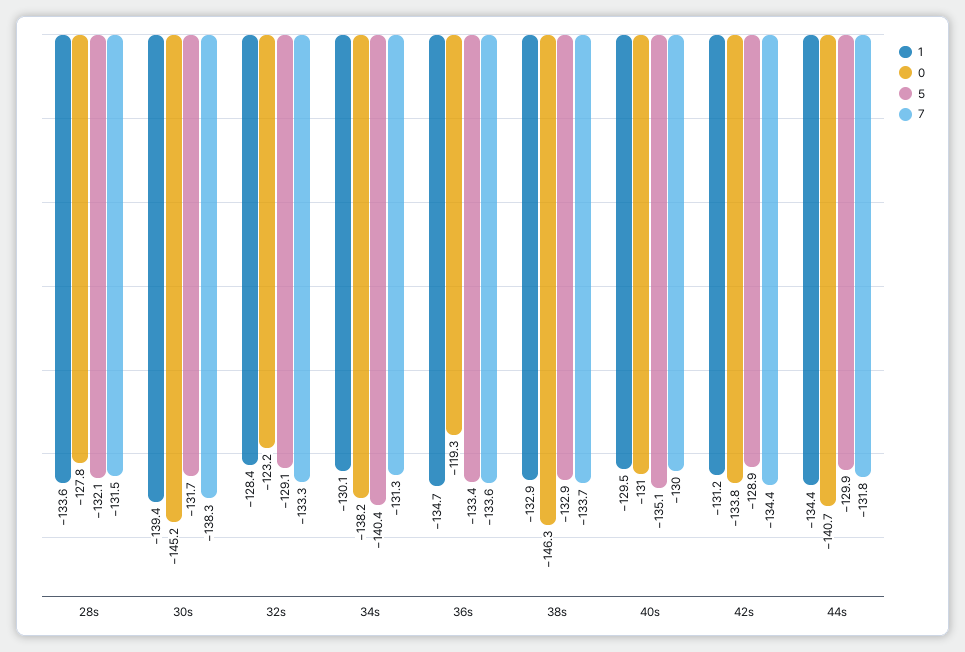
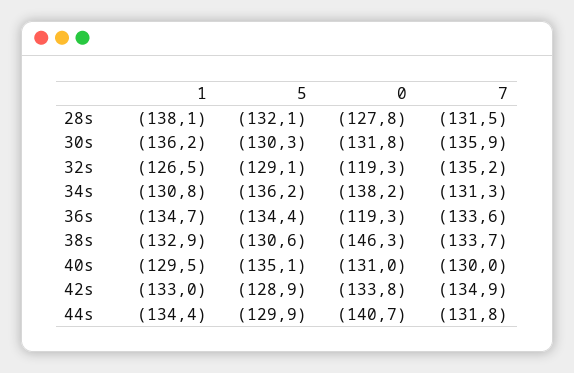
1, 28s: -133.6 -> -138.1
1, 30s: -139.4 -> -136.2
0, 30s: -145.2 -> -131.8
5, 30s: -131.7 -> -130.3
7, 30s: -138.3 -> -135.9
1, 32s: -128.4 -> -126.5
0, 32s: -123.2 -> -119.3
7, 32s: -133.3 -> -135.2
1, 34s: -130.1 -> -130.8
5, 34s: -140.4 -> -136.2
5, 36s: -133.4 -> -134.4
5, 38s: -132.9 -> -130.6
1, 42s: -131.2 -> -133
7, 42s: -134.4 -> -134.9

